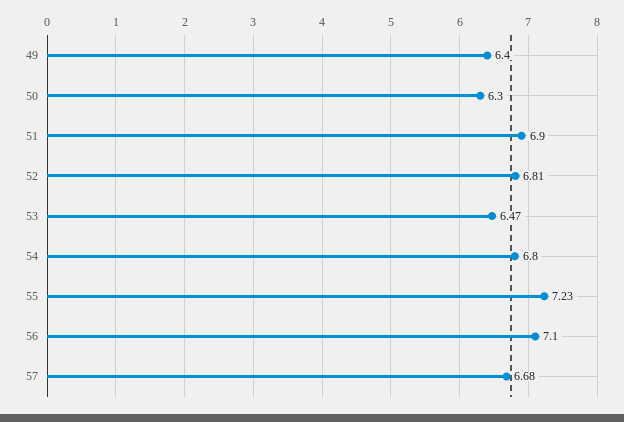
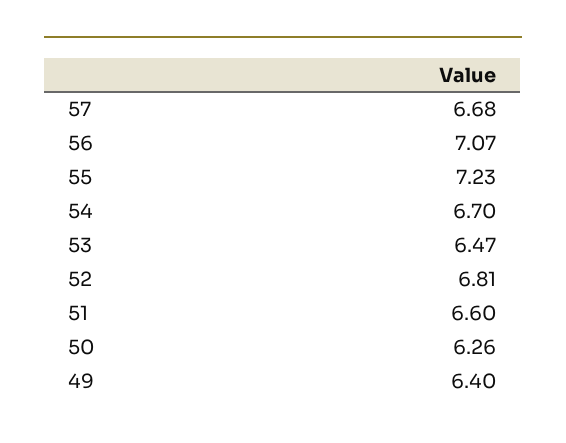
50: 6.3 -> 6.26
51: 6.9 -> 6.6
54: 6.8 -> 6.7
56: 7.1 -> 7.07

